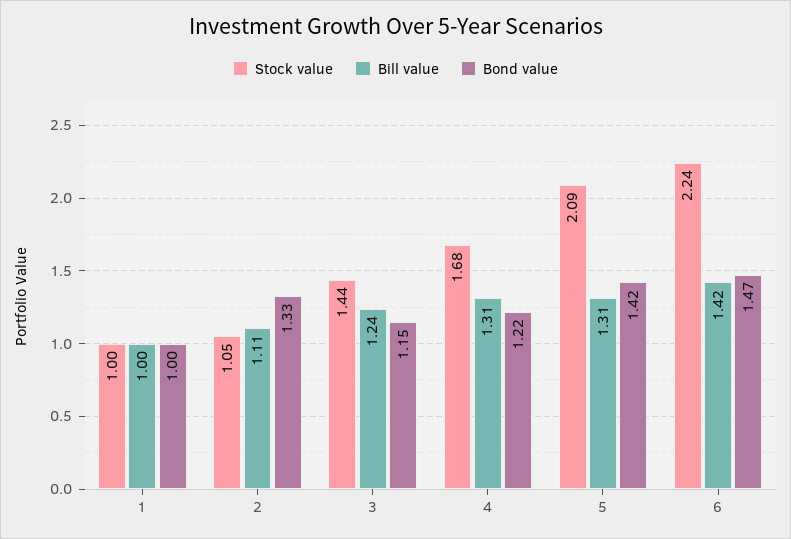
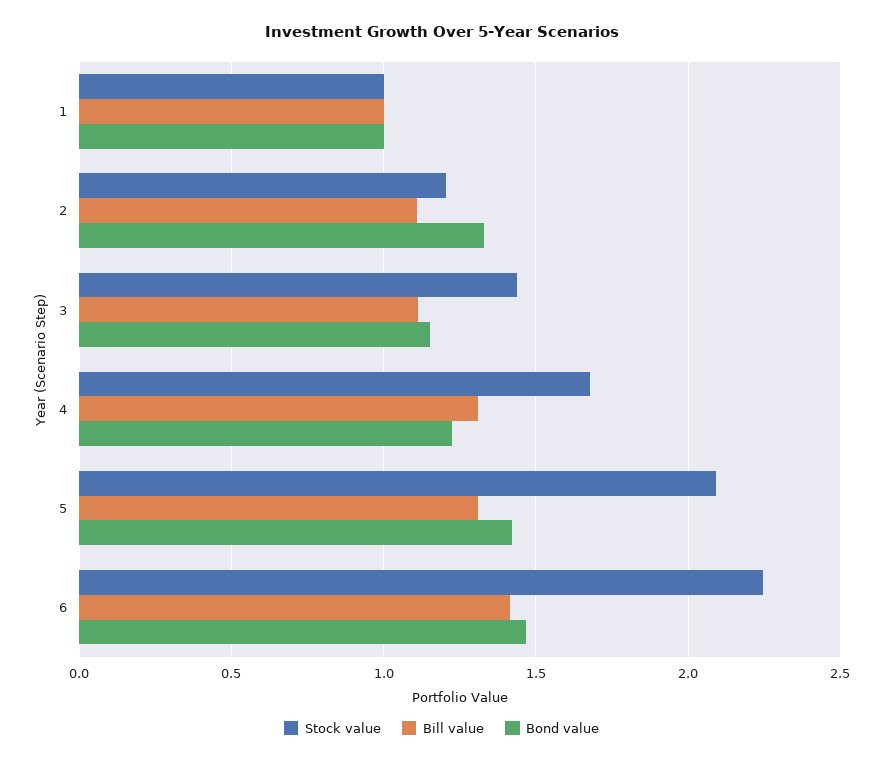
Stock value, 2: 1.05 -> 1.2
Bill value, 3: 1.24 -> 1.1

